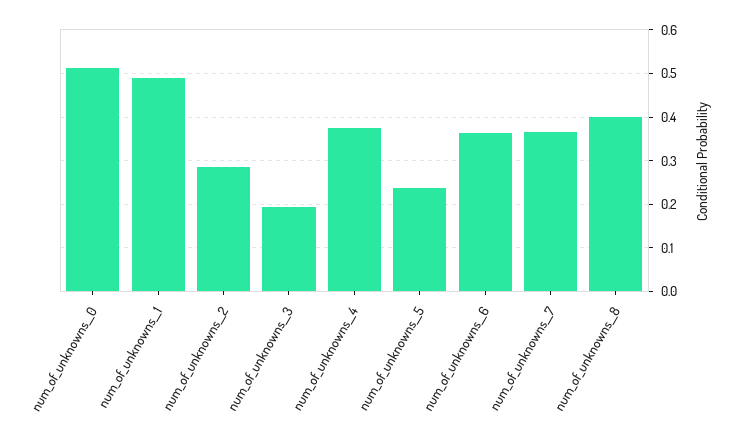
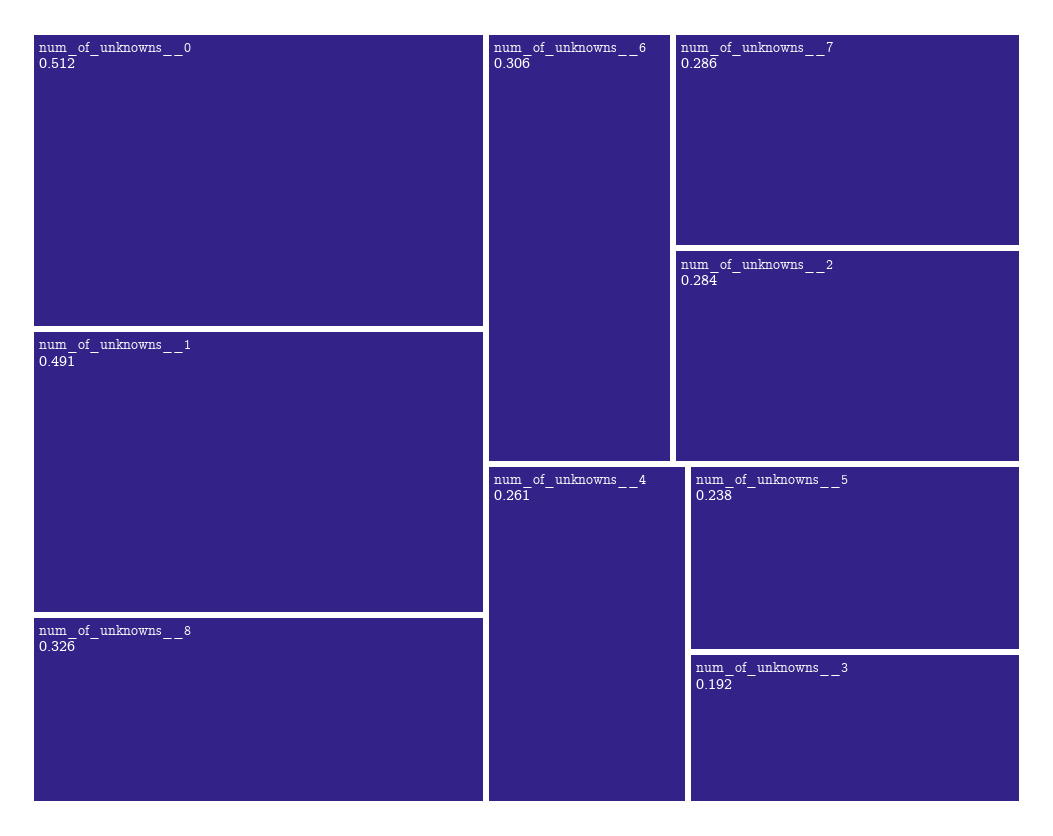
num_of_unknowns__4: 0.38 -> 0.261
num_of_unknowns__6: 0.36 -> 0.306
num_of_unknowns__7: 0.36 -> 0.286
num_of_unknowns__8: 0.4 -> 0.326

